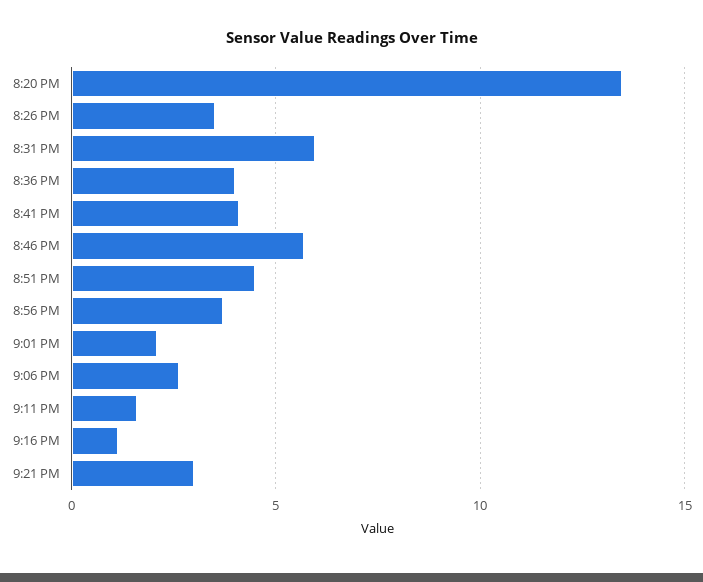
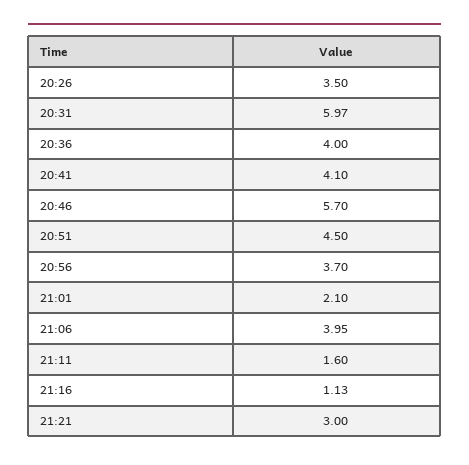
8:20 PM: 13.5 -> none
9:06 PM: 2.5 -> 3.95

